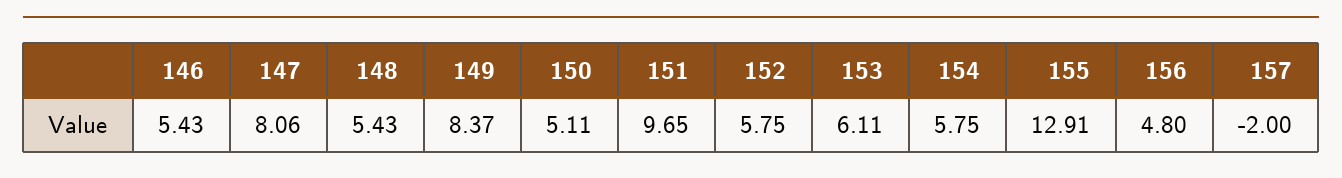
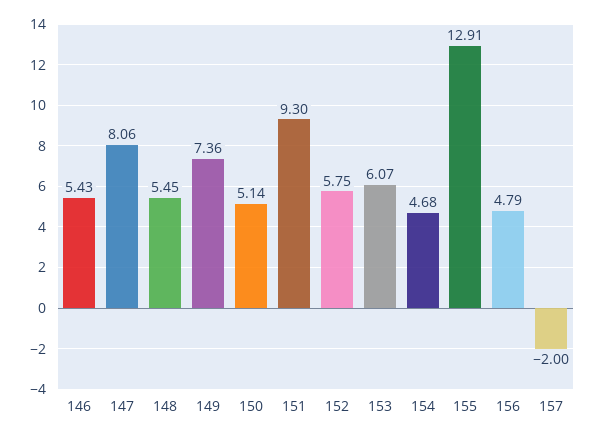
148: 5.43 -> 5.45
149: 8.37 -> 7.36
150: 5.11 -> 5.14
151: 9.65 -> 9.3
153: 6.11 -> 6.07
154: 5.75 -> 4.68
156: 4.8 -> 4.79

